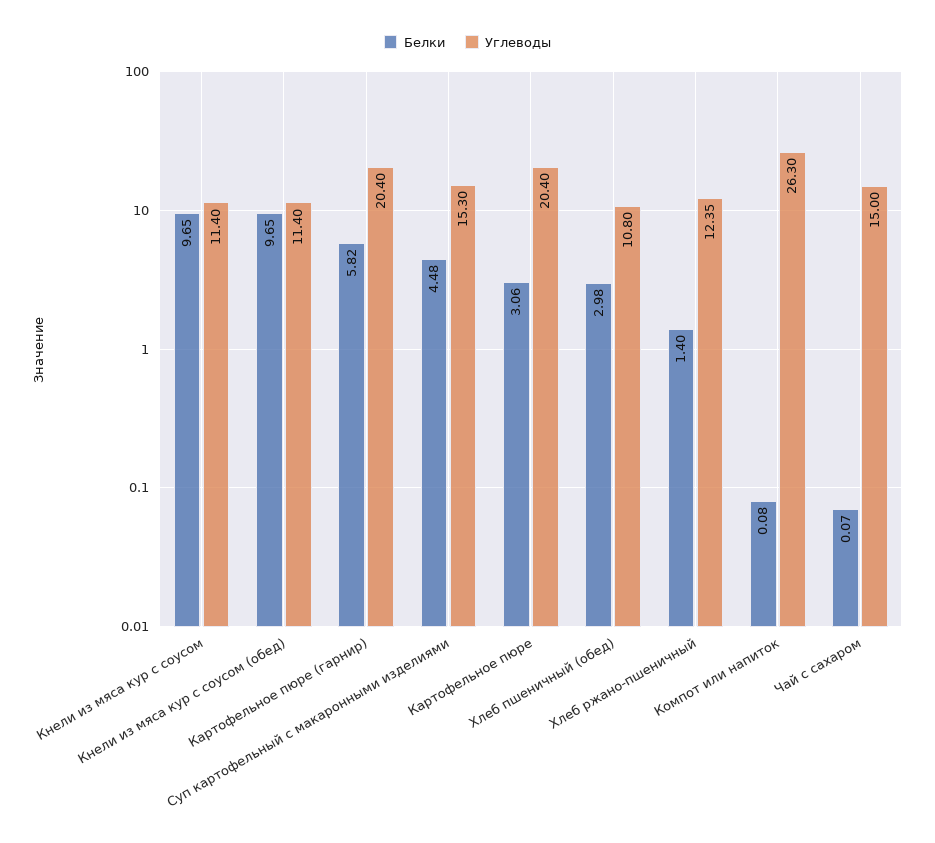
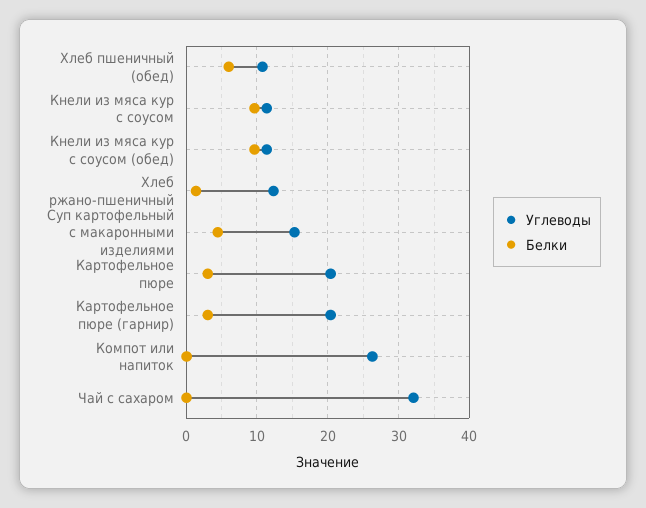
Белки, Картофельное пюре (гарнир): 5.82 -> 3
Белки, Хлеб пшеничный (обед): 2.98 -> 6
Углеводы, Чай с сахаром: 15 -> 32

